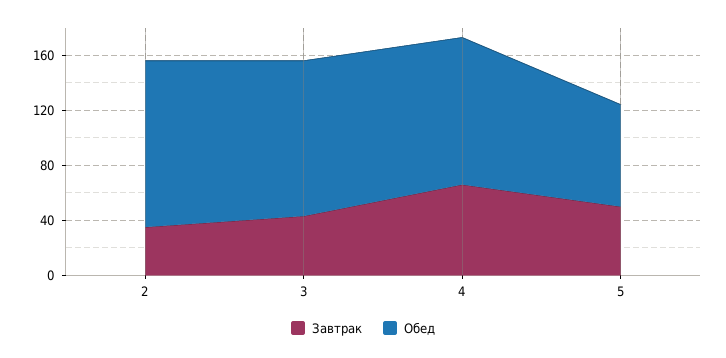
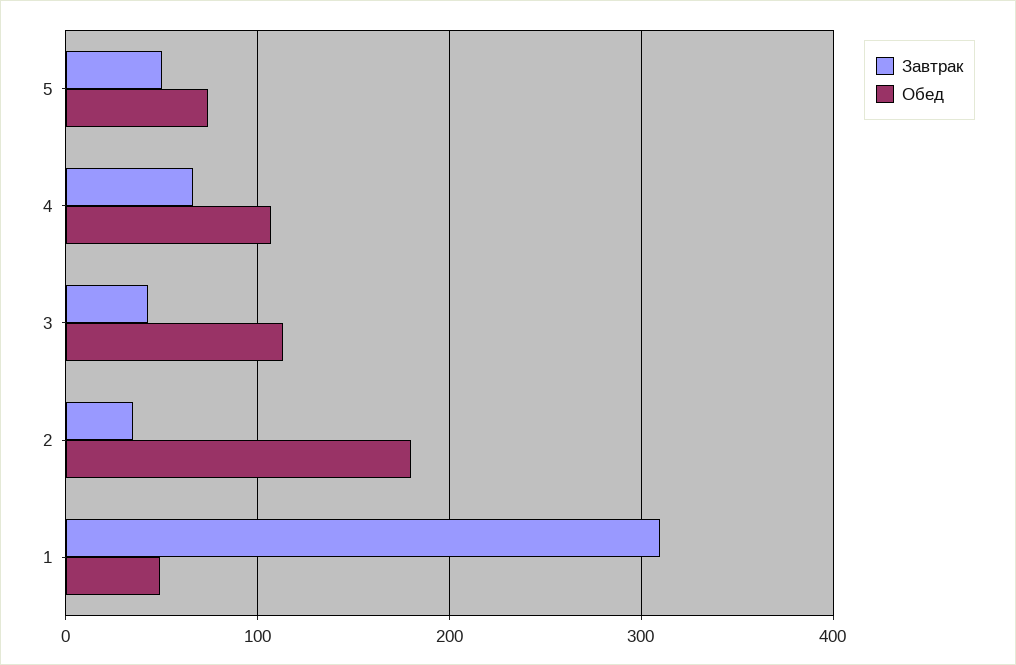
Обед, 2: 120 -> 180
Завтрак, 1: none -> 310
Обед, 1: none -> 50

